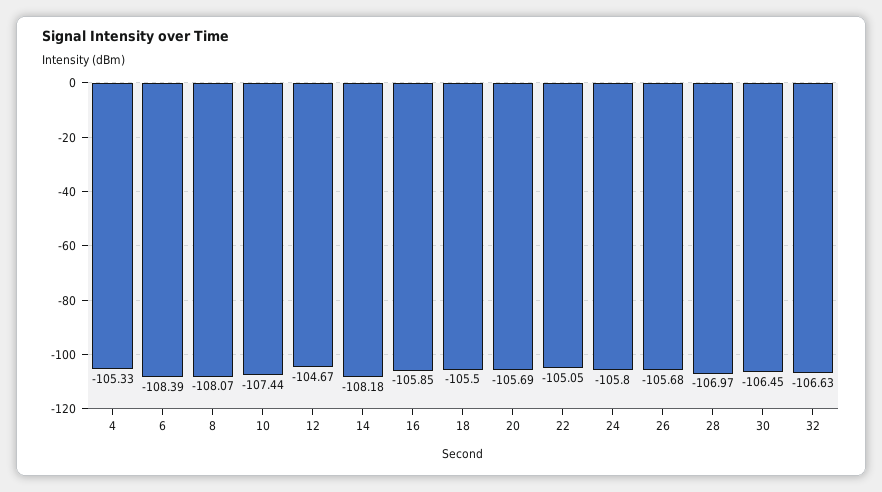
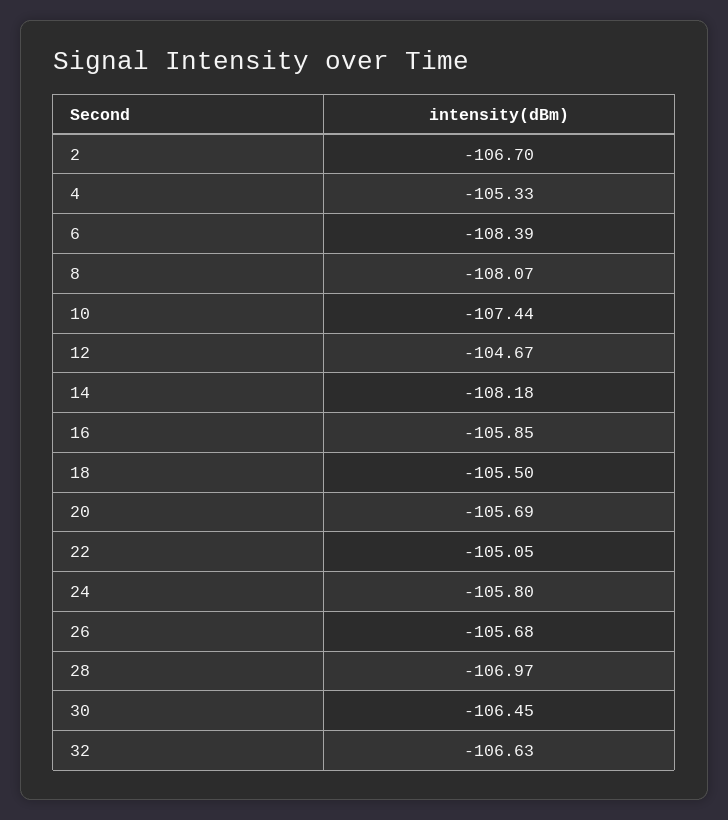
2: none -> -106.7

